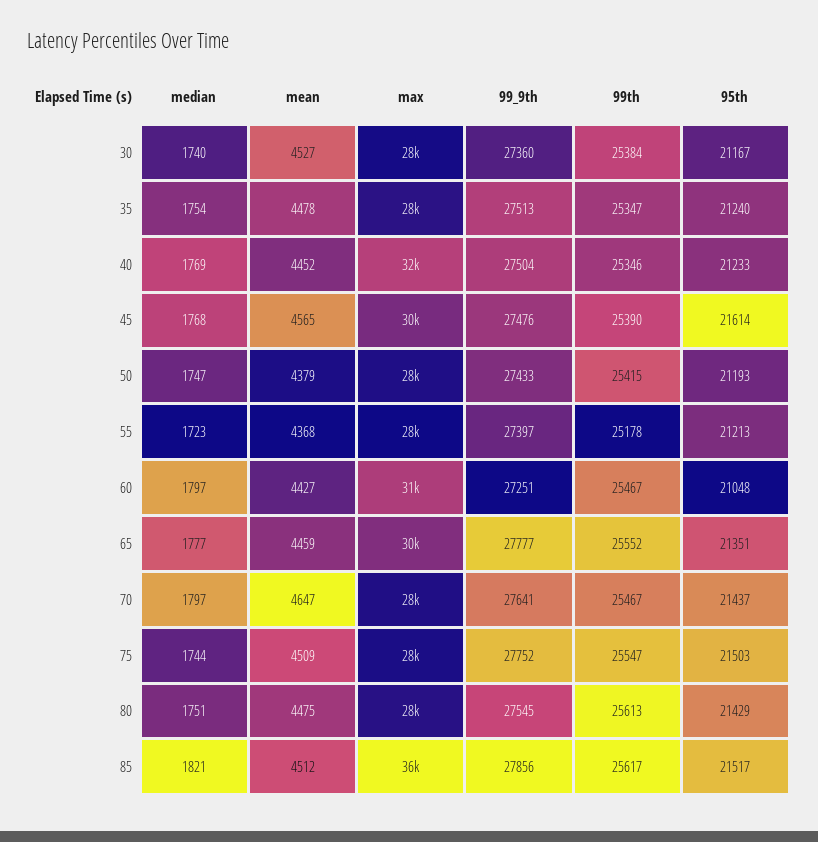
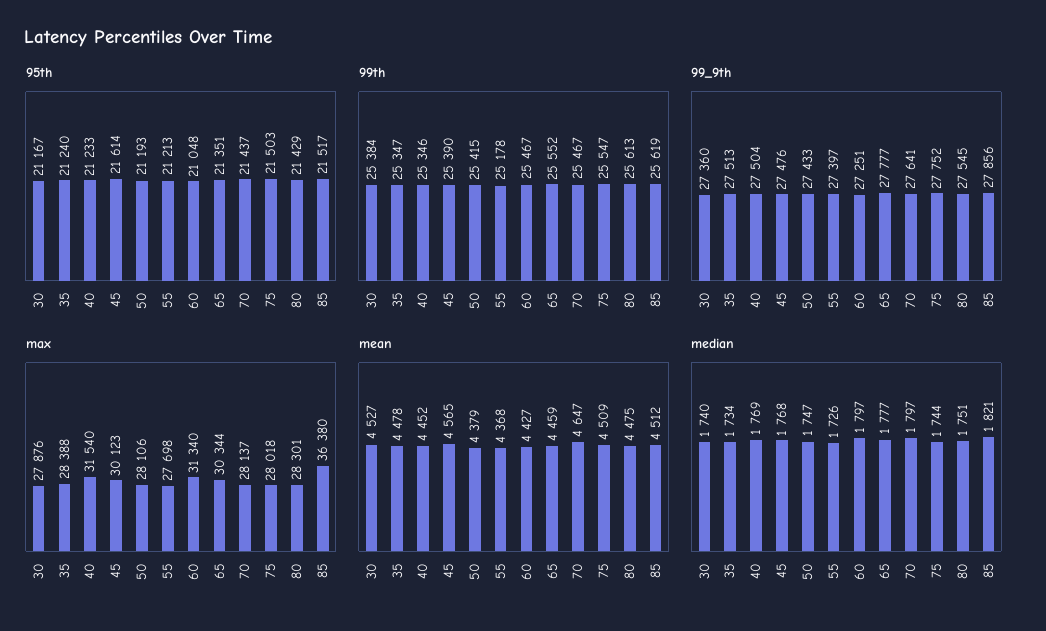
median, 35: 1754 -> 1734
median, 55: 1723 -> 1726
99th, 85: 25617 -> 25619

